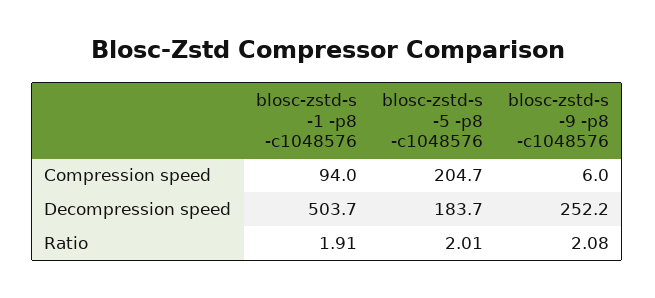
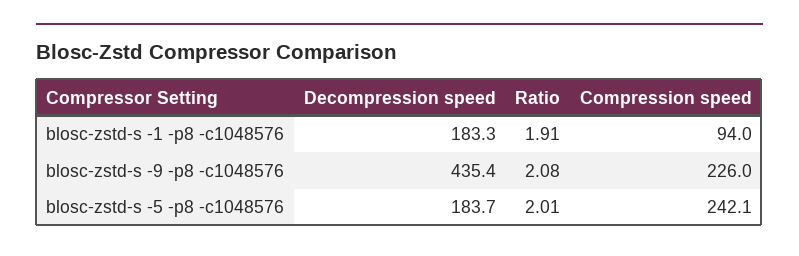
blosc-zstd-s -5 -p8 -c1048576, Compression speed: 204.7 -> 242.1
blosc-zstd-s -9 -p8 -c1048576, Compression speed: 6 -> 226
blosc-zstd-s -1 -p8 -c1048576, Decompression speed: 503.7 -> 183.3
blosc-zstd-s -9 -p8 -c1048576, Decompression speed: 252.2 -> 435.4

